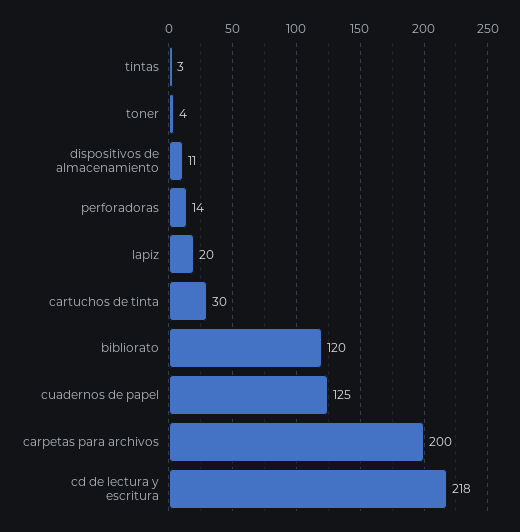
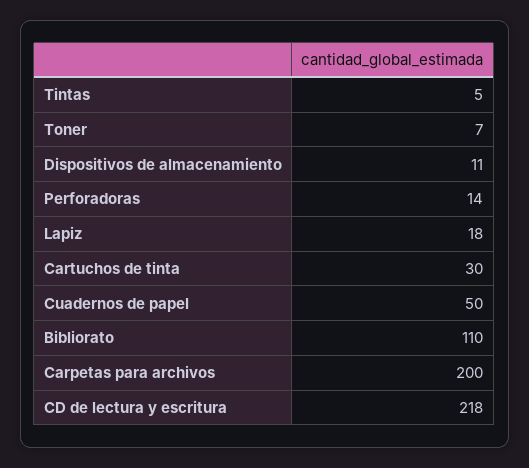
tintas: 3 -> 5
toner: 4 -> 7
lapiz: 20 -> 18
bibliorato: 120 -> 110
cuadernos de papel: 125 -> 50

